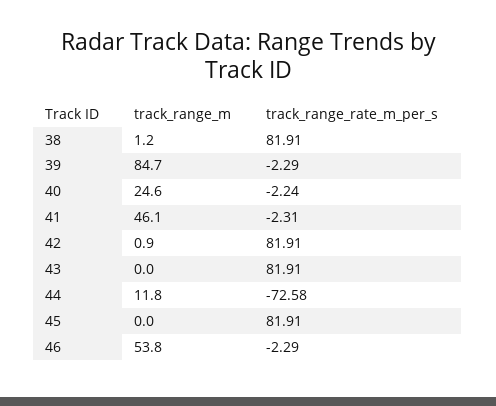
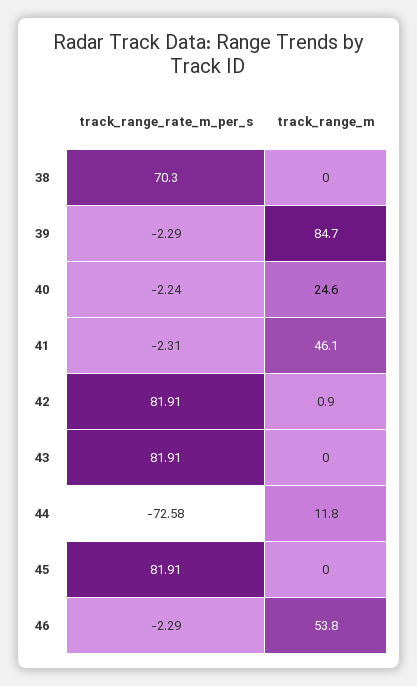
track_range_m, 38: 1.2 -> 0
track_range_rate_m_per_s, 38: 81.91 -> 70.3

